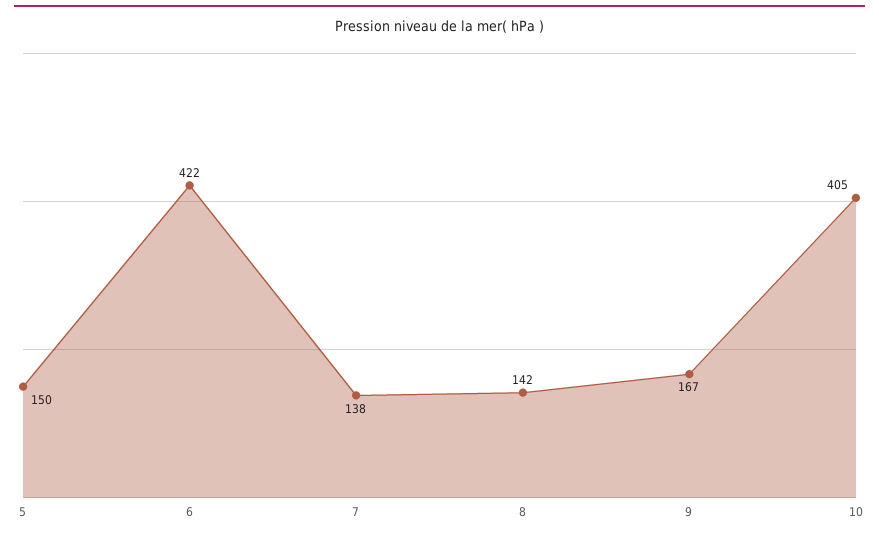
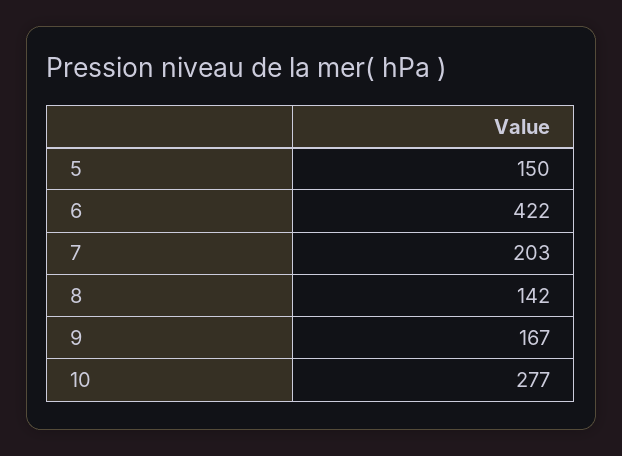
7: 138 -> 203
10: 405 -> 277

